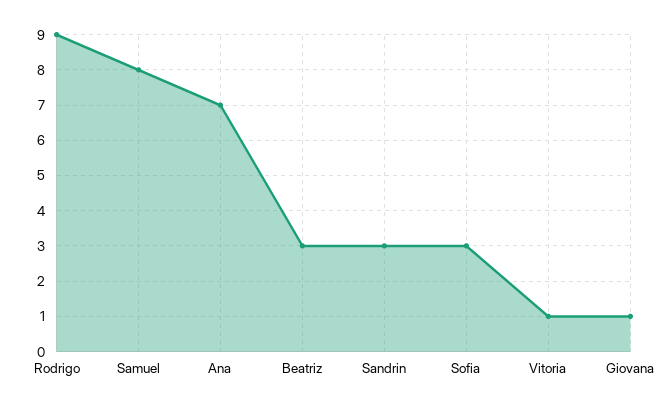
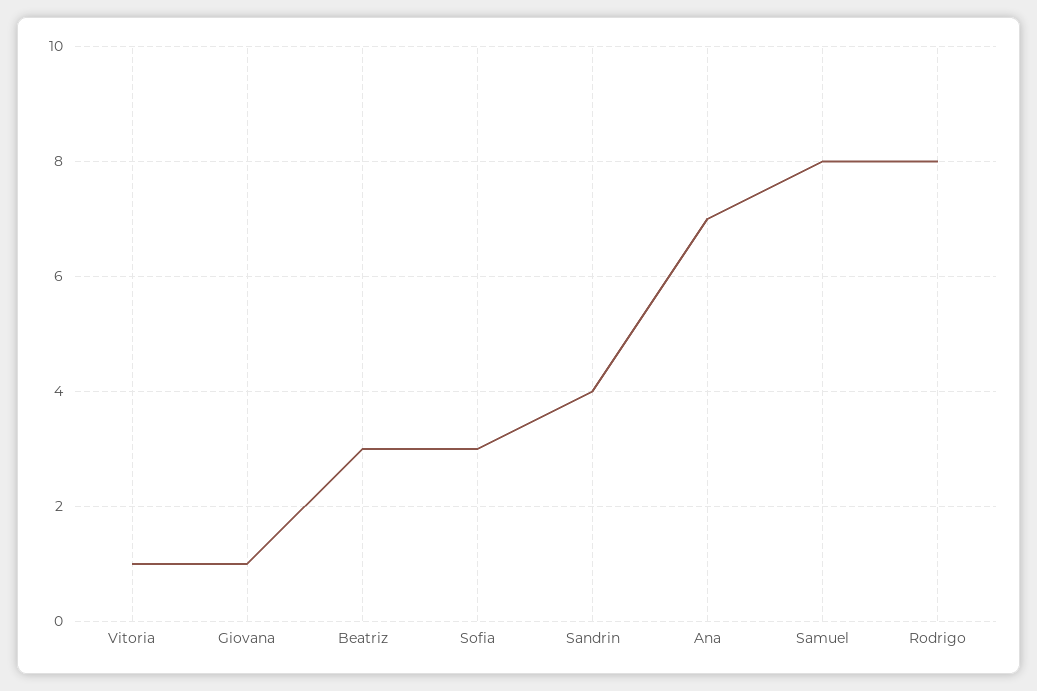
Rodrigo: 9 -> 8
Sandrin: 3 -> 4

